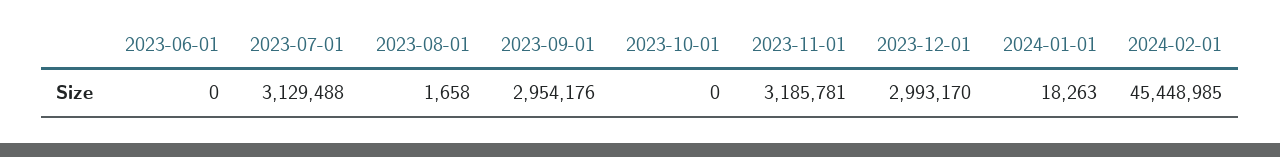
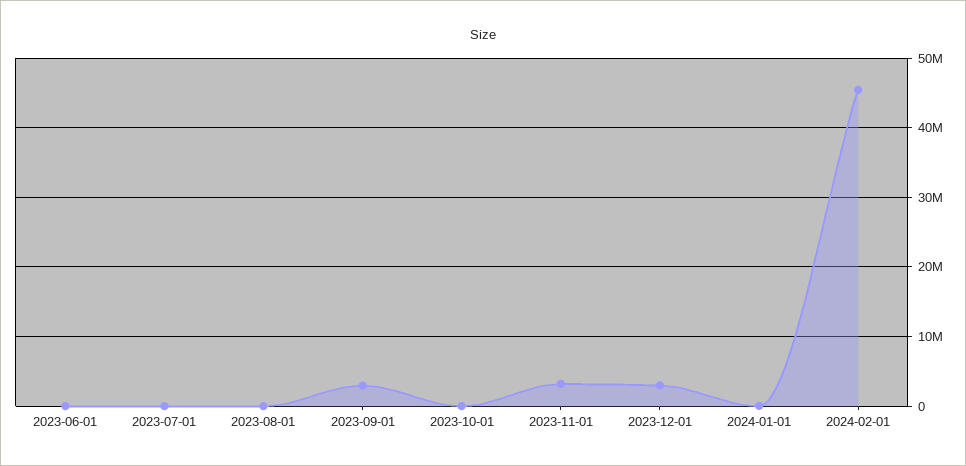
2023-07-01: 3129488 -> 0

